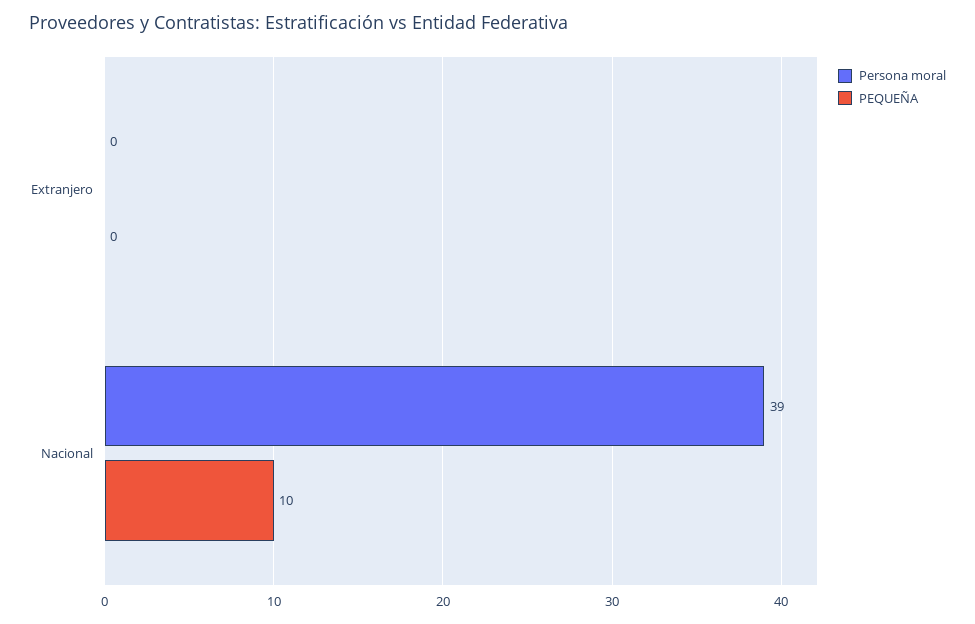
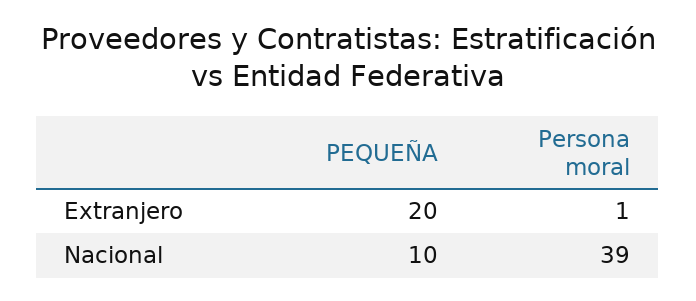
Persona moral, Extranjero: 0 -> 1
PEQUEÑA, Extranjero: 0 -> 20

